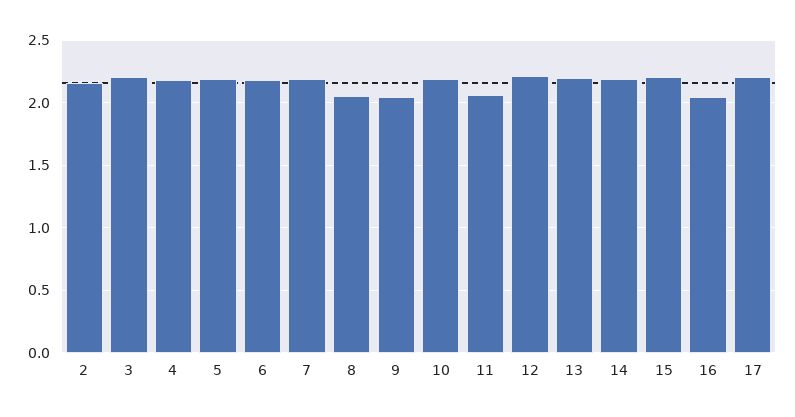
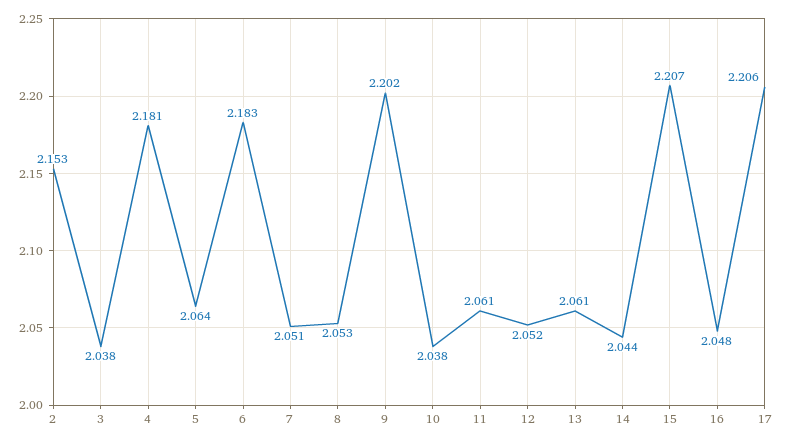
3: 2.2 -> 2.038
5: 2.2 -> 2.064
7: 2.2 -> 2.051
9: 2.05 -> 2.202
10: 2.2 -> 2.038
12: 2.2 -> 2.052
13: 2.2 -> 2.061
14: 2.2 -> 2.044

